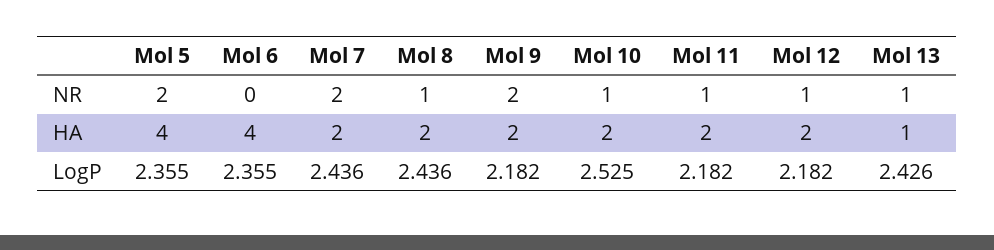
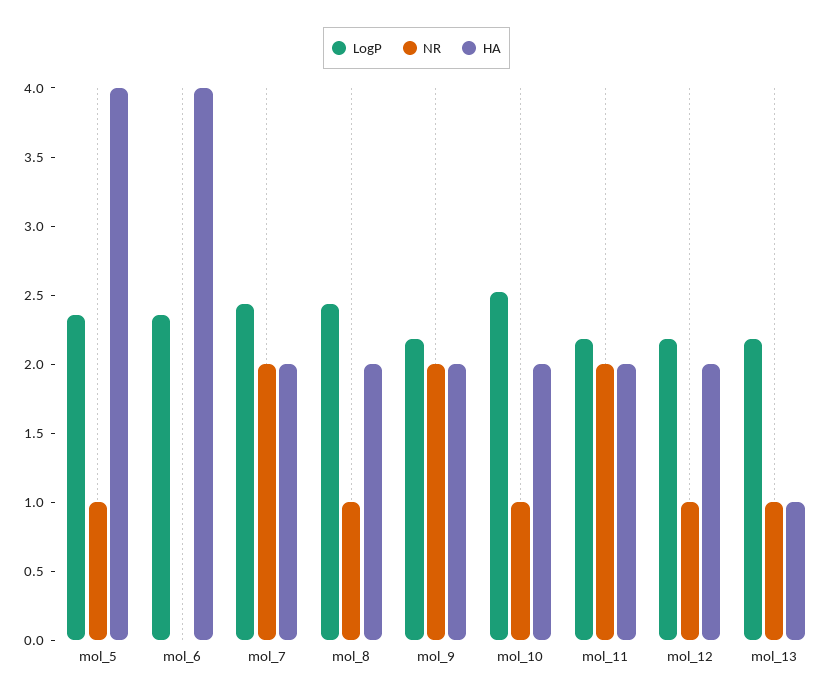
NR, Mol 5: 2 -> 1
NR, Mol 11: 1 -> 2
LogP, Mol 13: 2.426 -> 2.2

